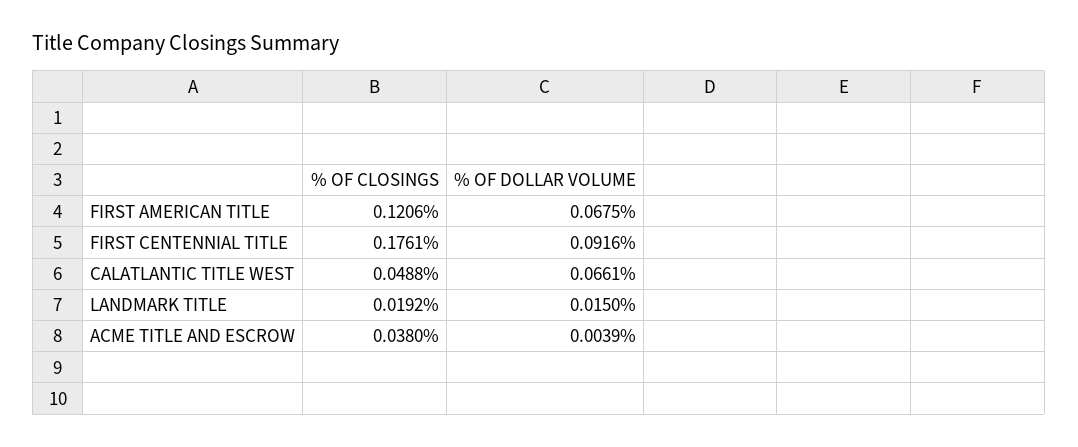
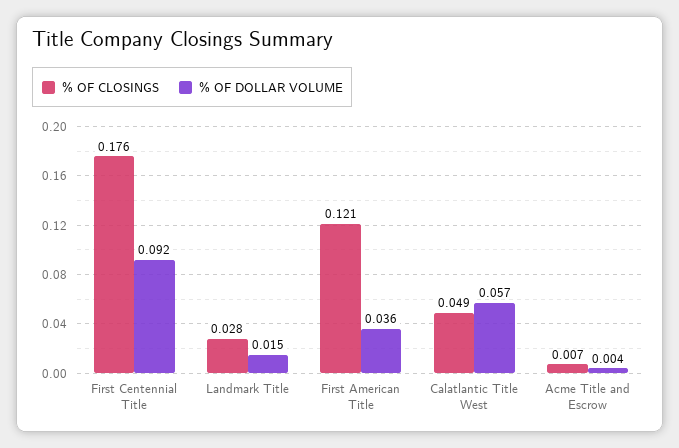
% OF DOLLAR VOLUME, FIRST AMERICAN TITLE: 0.0675 -> 0.036
% OF DOLLAR VOLUME, CALATLANTIC TITLE WEST: 0.0661 -> 0.057
% OF CLOSINGS, LANDMARK TITLE: 0.0192 -> 0.028
% OF CLOSINGS, ACME TITLE AND ESCROW: 0.038 -> 0.007

